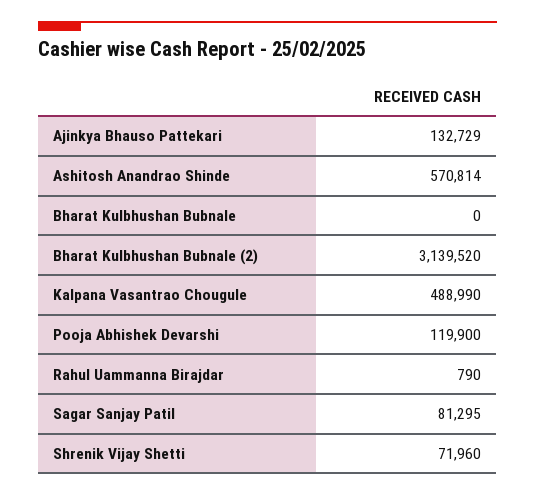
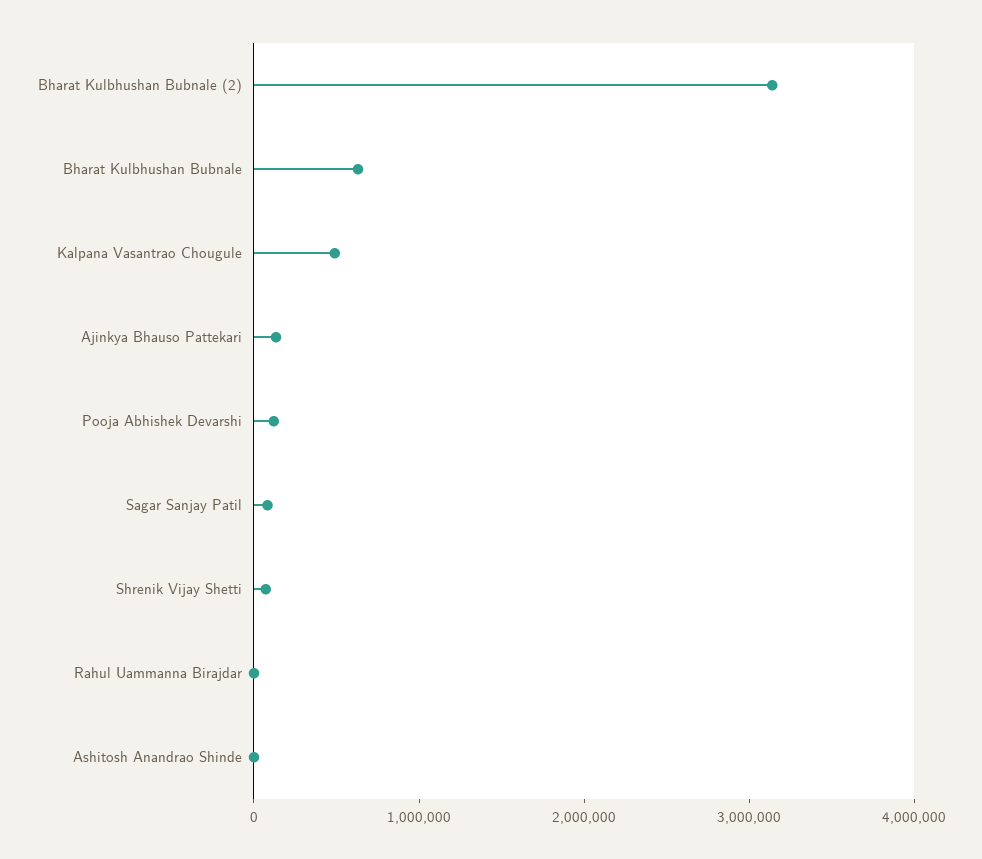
Ashitosh Anandrao Shinde: 570814 -> 0
Bharat Kulbhushan Bubnale: 0 -> 600000

